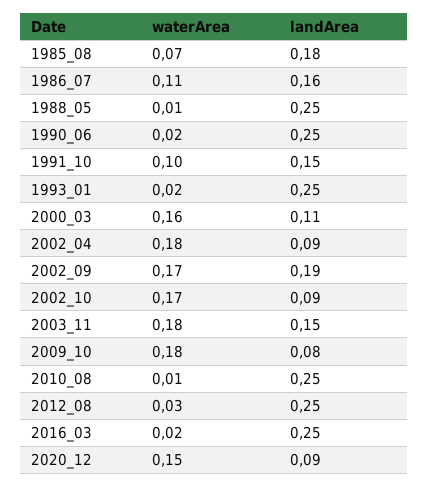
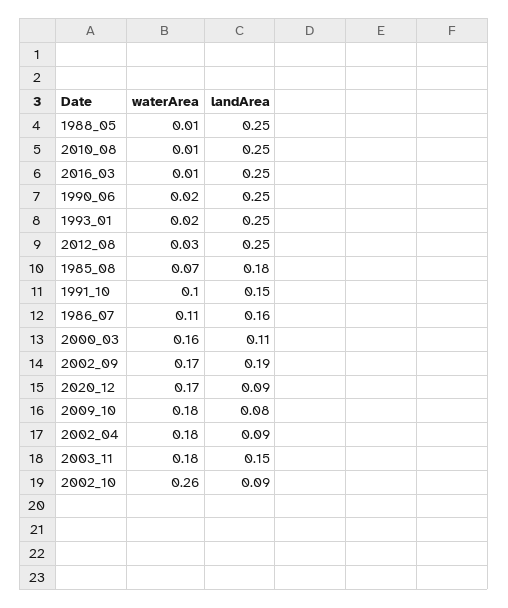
waterArea, 2002_10: 0.17 -> 0.26
waterArea, 2016_03: 0.02 -> 0.01
waterArea, 2020_12: 0.15 -> 0.17

